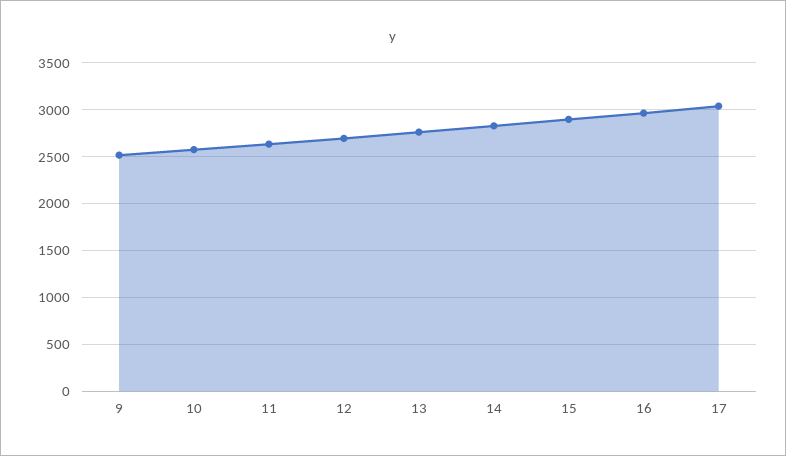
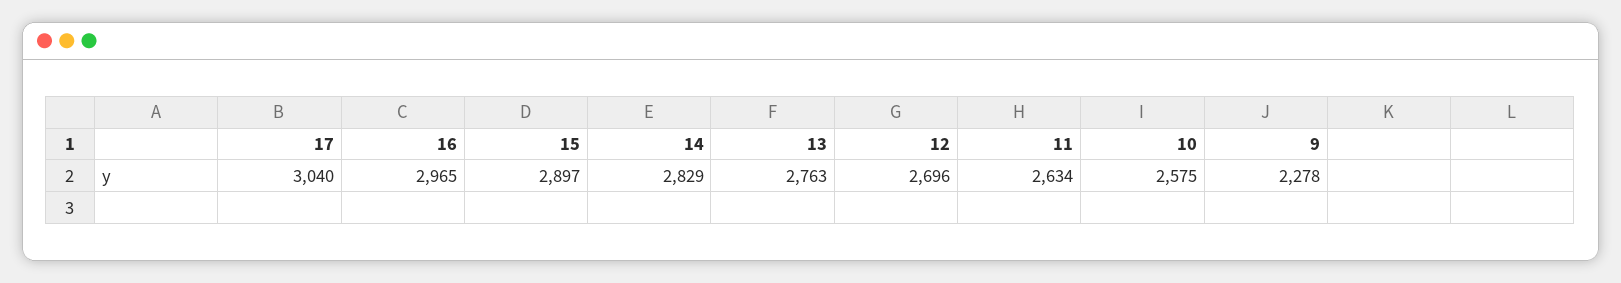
9: 2500 -> 2278

